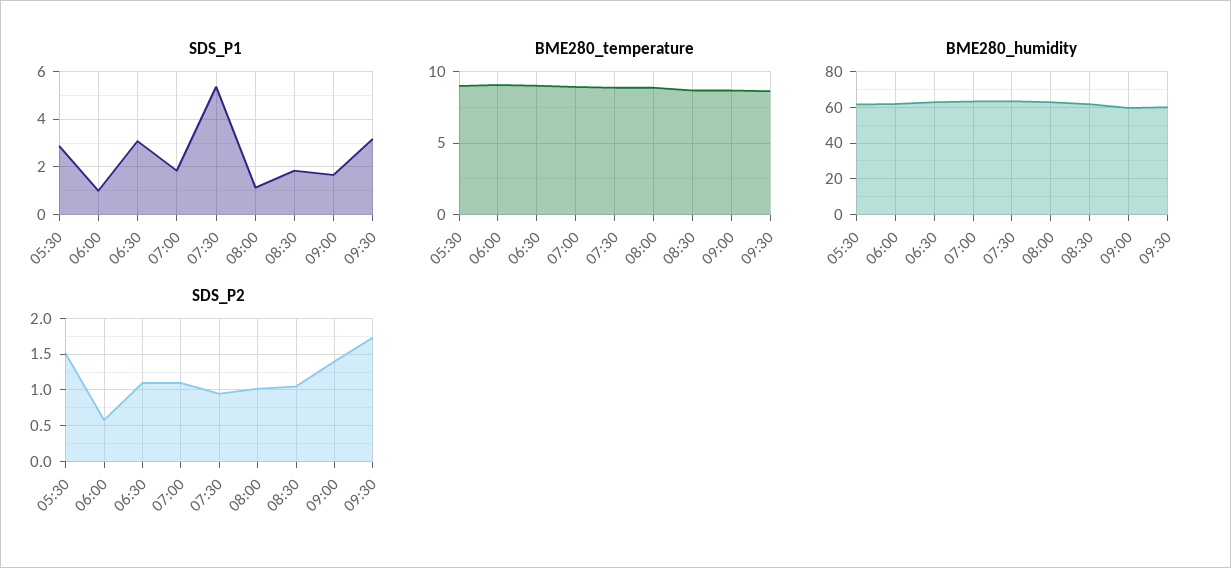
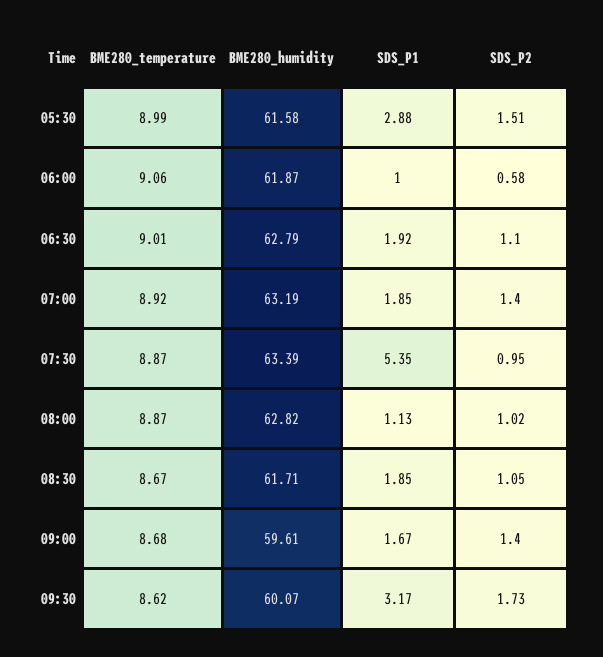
SDS_P1, 06:30: 3 -> 1.92
SDS_P2, 07:00: 1.1 -> 1.4

